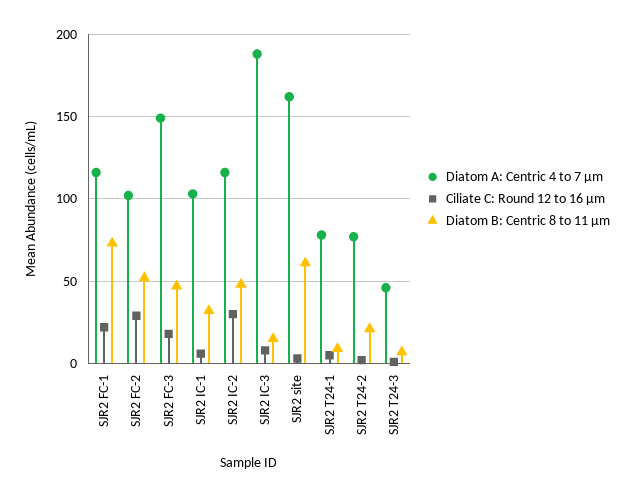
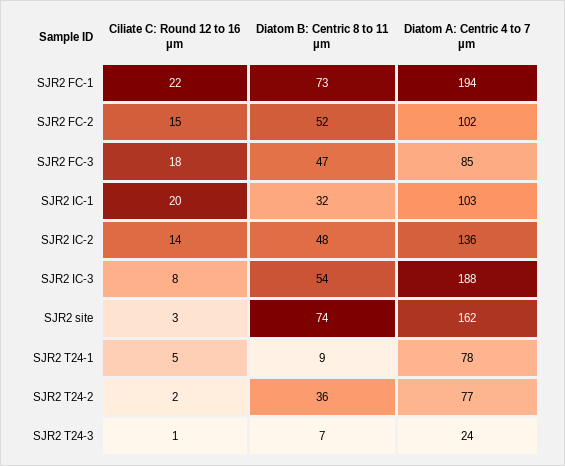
Diatom A: Centric 4 to 7 µm, SJR2 FC-1: 115 -> 194
Ciliate C: Round 12 to 16 µm, SJR2 FC-2: 30 -> 15
Diatom A: Centric 4 to 7 µm, SJR2 FC-3: 150 -> 85
Ciliate C: Round 12 to 16 µm, SJR2 IC-1: 5 -> 20
Diatom A: Centric 4 to 7 µm, SJR2 IC-2: 115 -> 136
Ciliate C: Round 12 to 16 µm, SJR2 IC-2: 30 -> 14
Diatom B: Centric 8 to 11 µm, SJR2 IC-3: 15 -> 54
Diatom B: Centric 8 to 11 µm, SJR2 site: 60 -> 74
Diatom B: Centric 8 to 11 µm, SJR2 T24-2: 20 -> 36
Diatom A: Centric 4 to 7 µm, SJR2 T24-3: 45 -> 24

